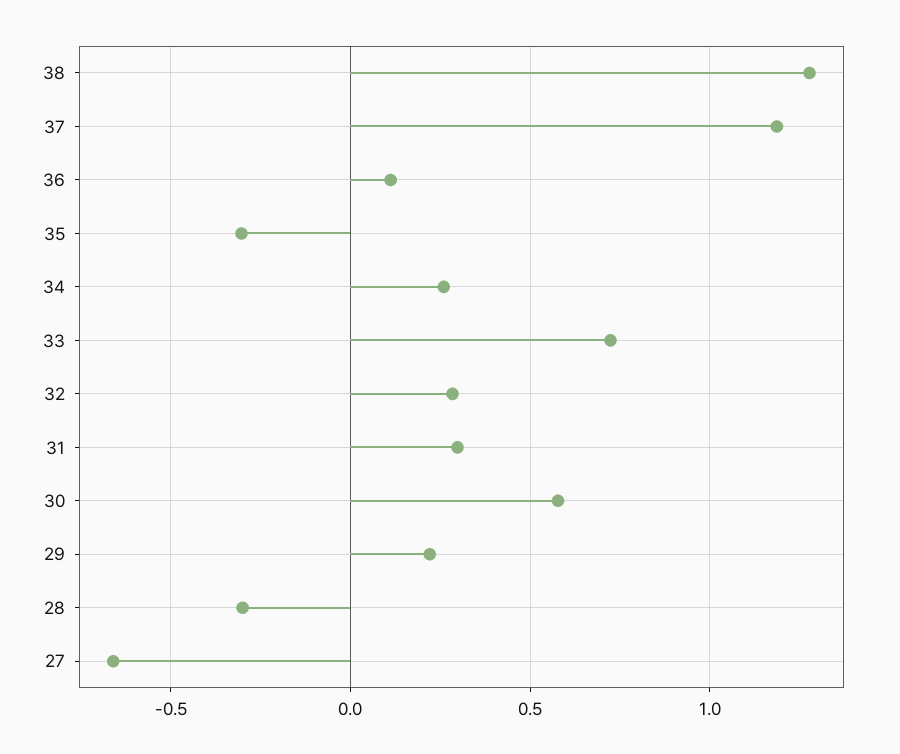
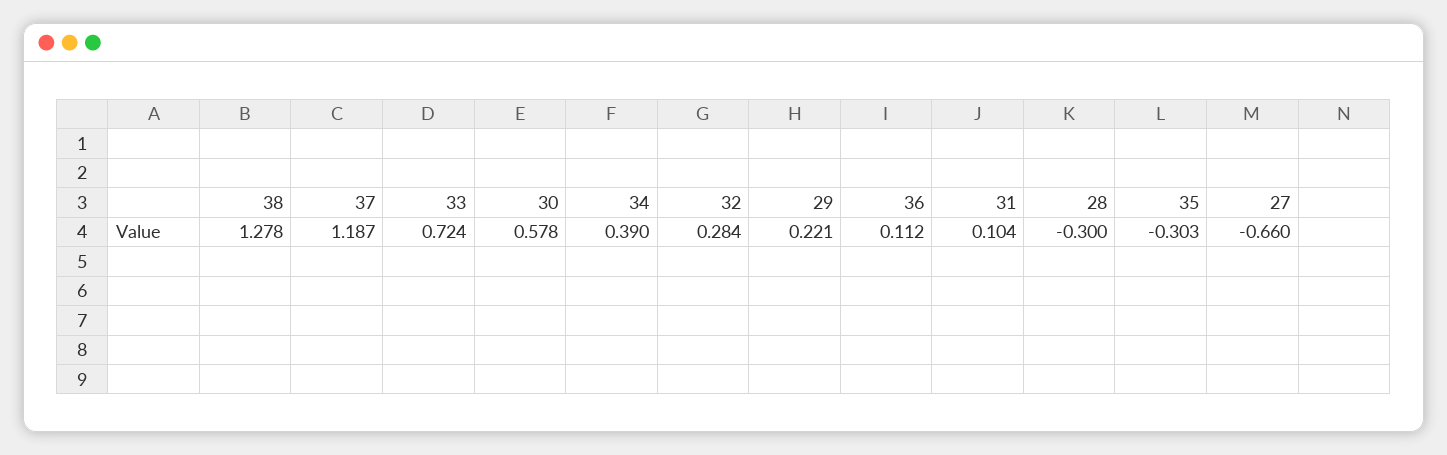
34: 0.25 -> 0.39
31: 0.3 -> 0.104

